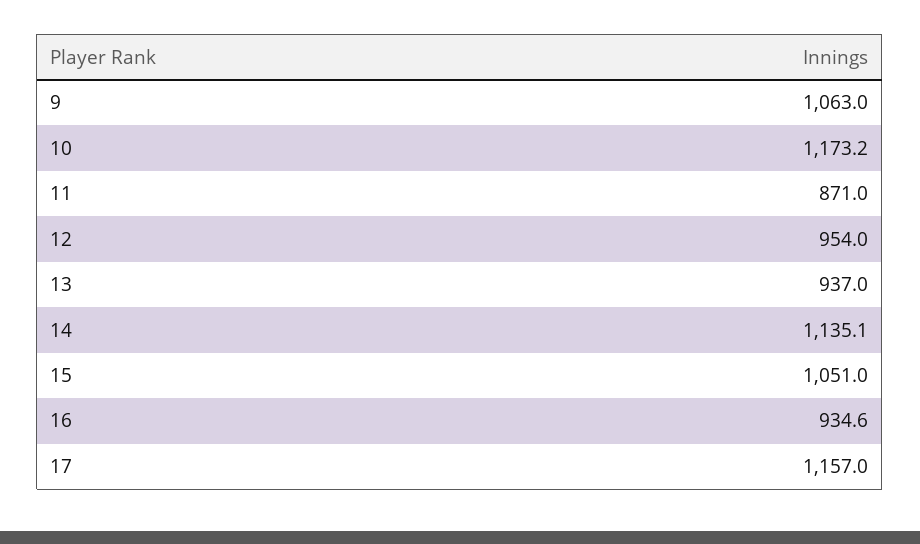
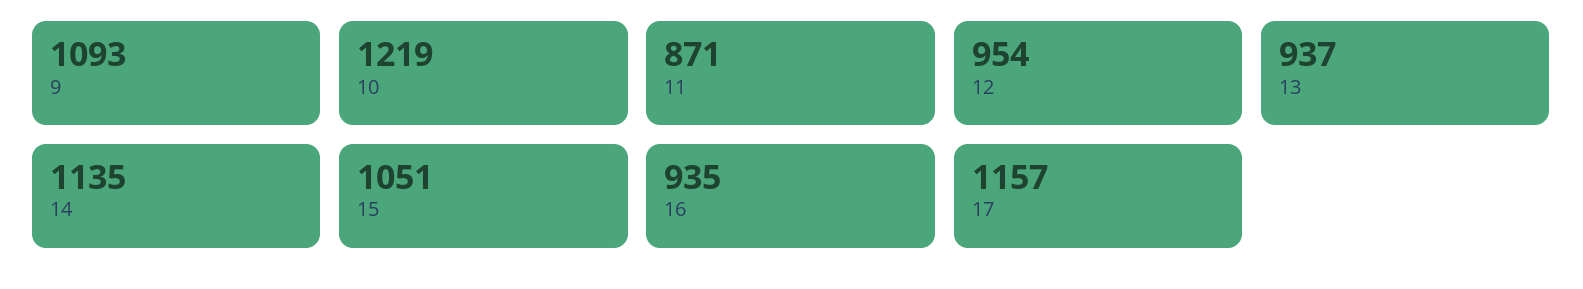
9: 1063 -> 1093
10: 1173.2 -> 1219

